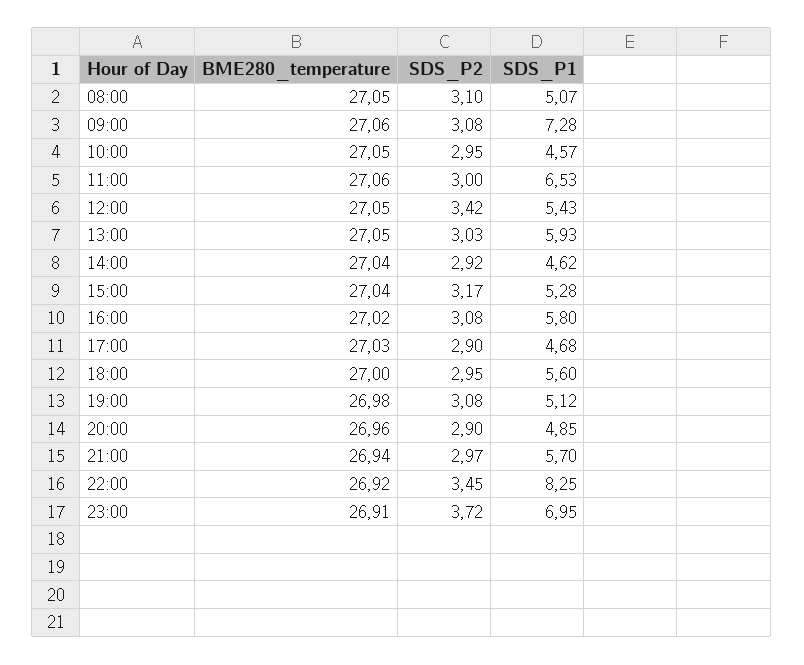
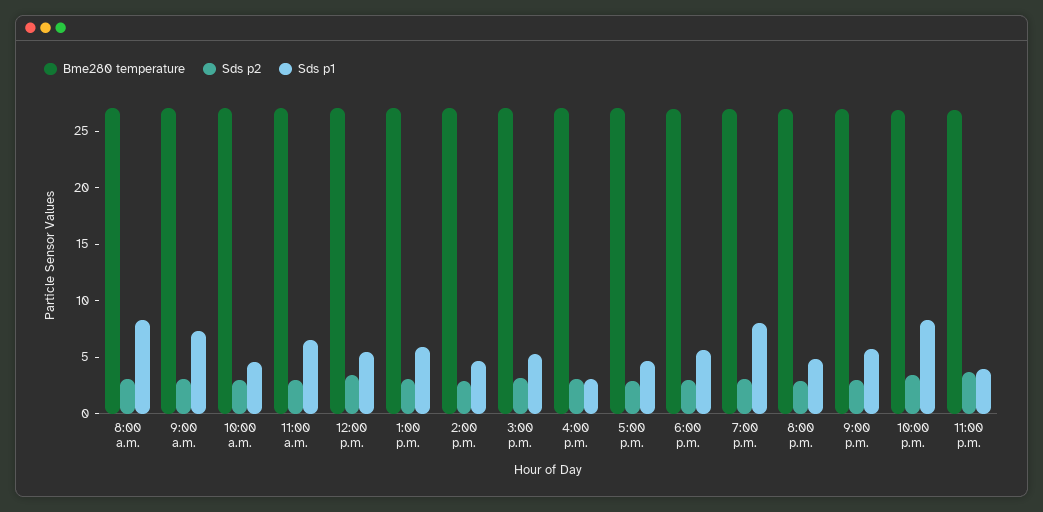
SDS_P1, 08:00: 5.07 -> 8
SDS_P1, 16:00: 5.8 -> 3
SDS_P1, 19:00: 5.12 -> 8
SDS_P1, 23:00: 6.95 -> 4

